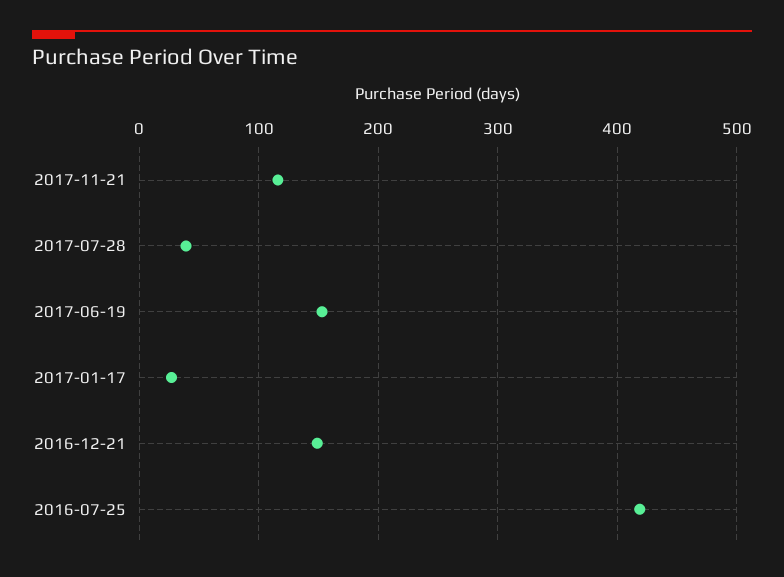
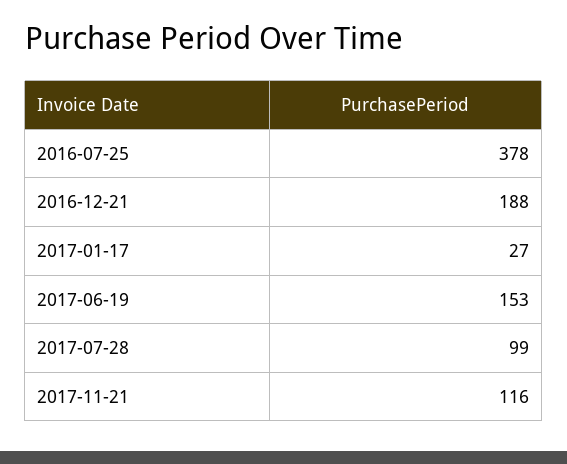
2017-07-28: 40 -> 99
2016-12-21: 150 -> 188
2016-07-25: 420 -> 378

